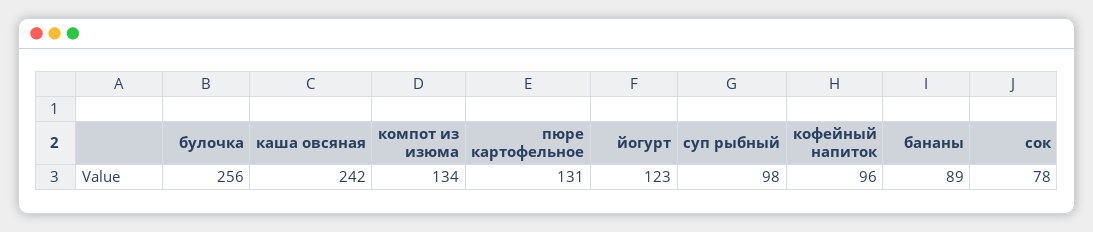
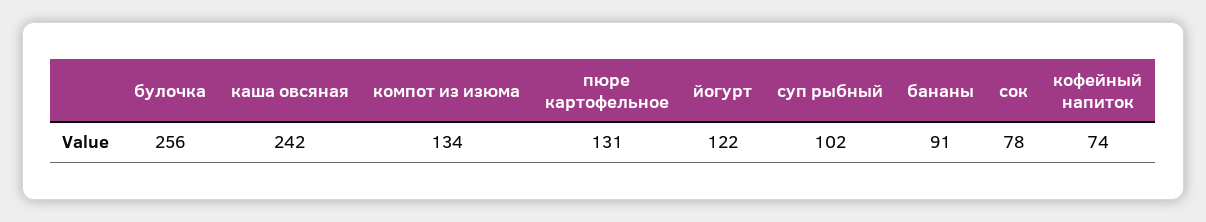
йогурт: 123 -> 122
суп рыбный: 98 -> 102
кофейный напиток: 96 -> 74
бананы: 89 -> 91

